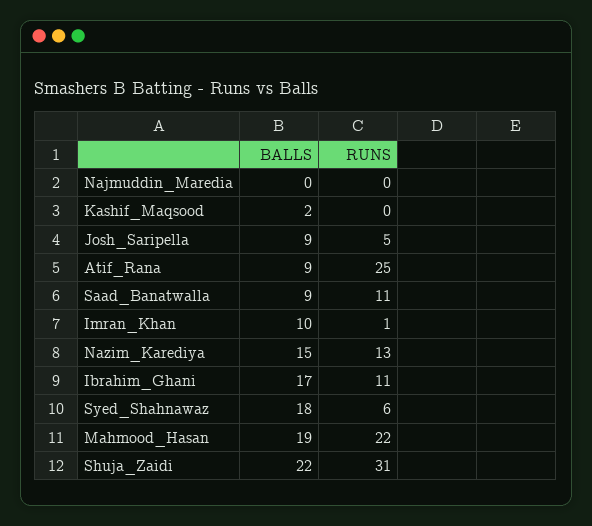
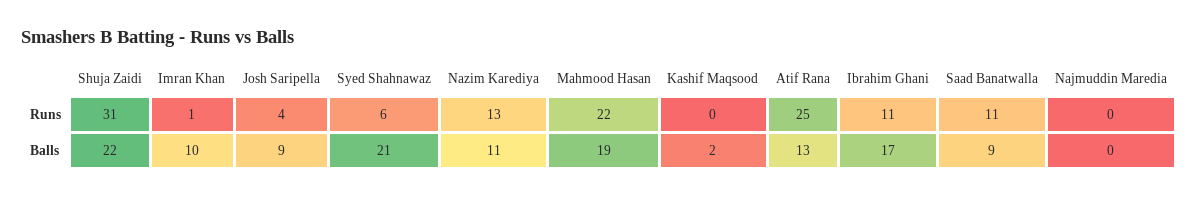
RUNS, Josh_Saripella: 5 -> 4
BALLS, Atif_Rana: 9 -> 13
BALLS, Nazim_Karediya: 15 -> 11
BALLS, Syed_Shahnawaz: 18 -> 21

